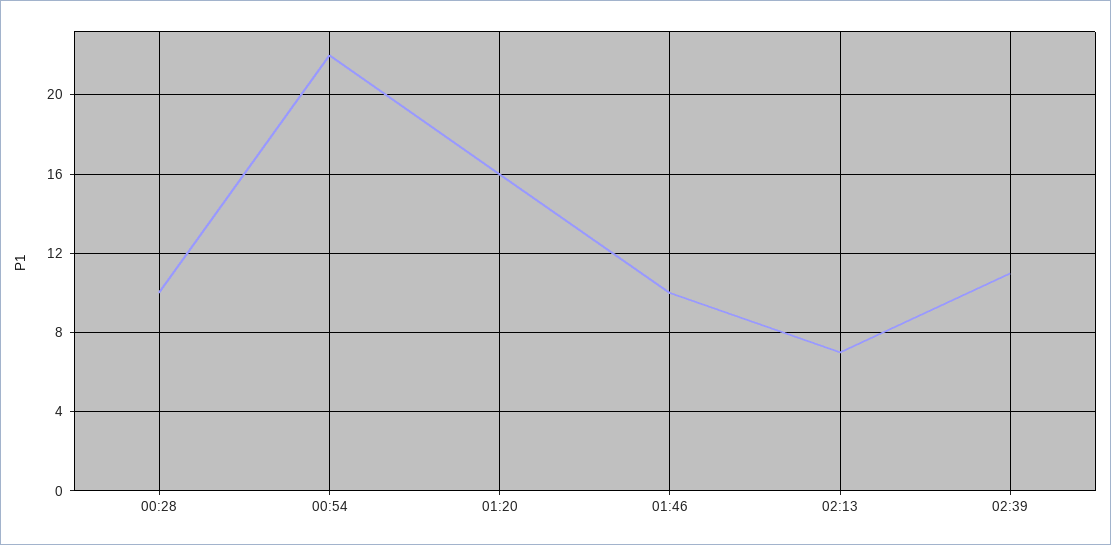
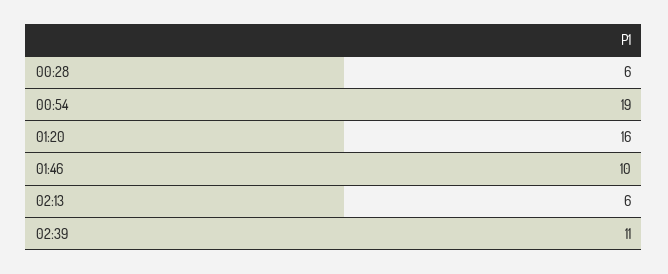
00:28: 10 -> 6
00:54: 22 -> 19
02:13: 7 -> 6

